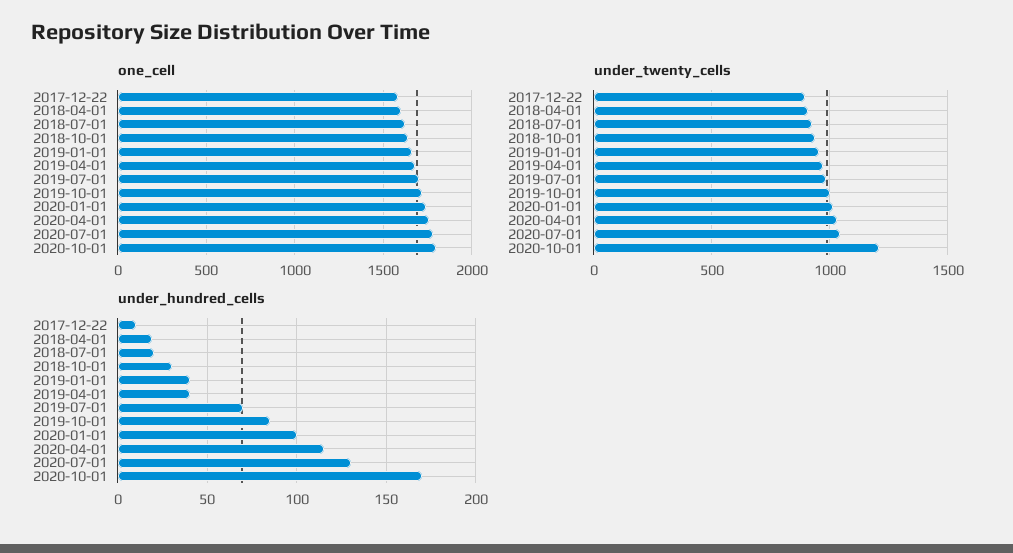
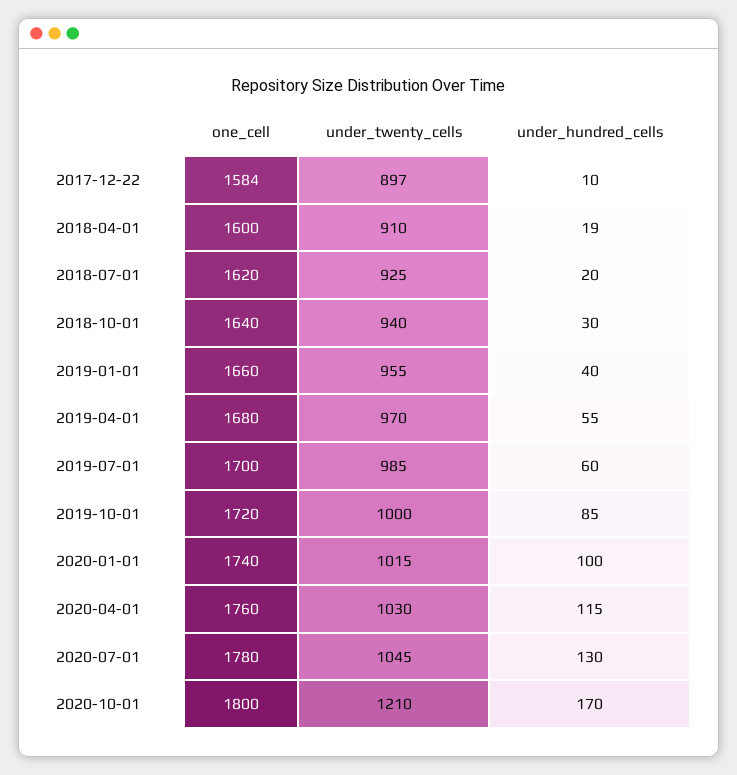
under_hundred_cells, 2019-04-01: 40 -> 55
under_hundred_cells, 2019-07-01: 70 -> 60

